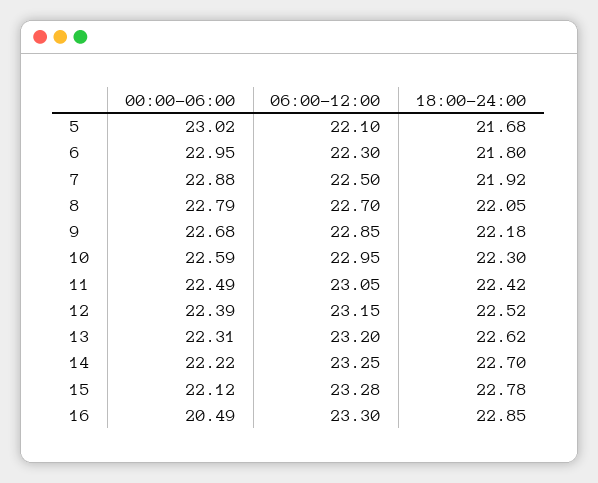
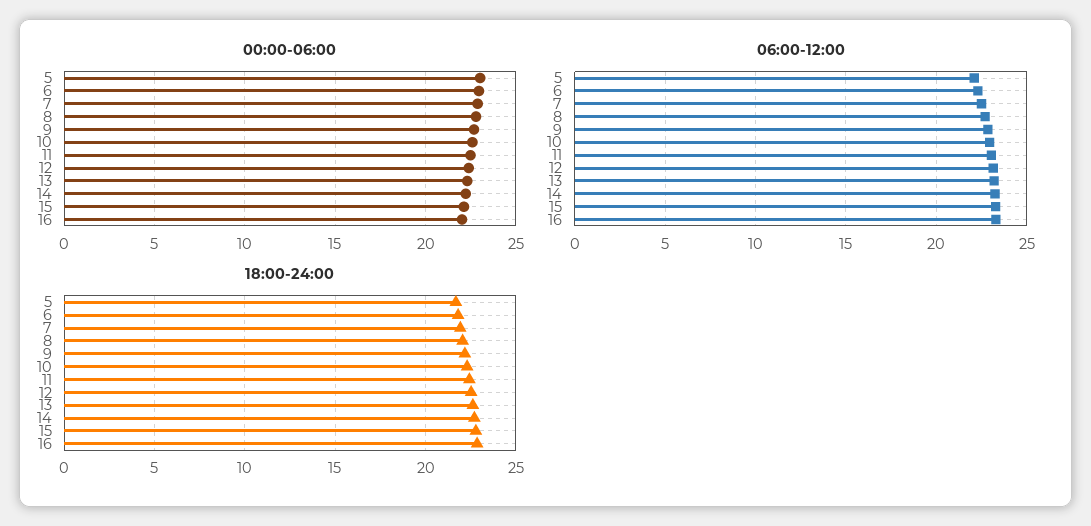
00:00-06:00, 16: 20.49 -> 22

